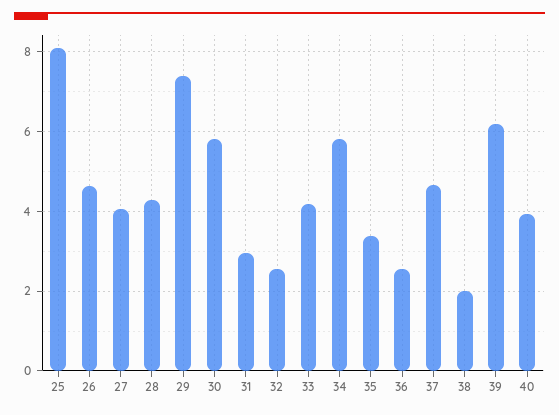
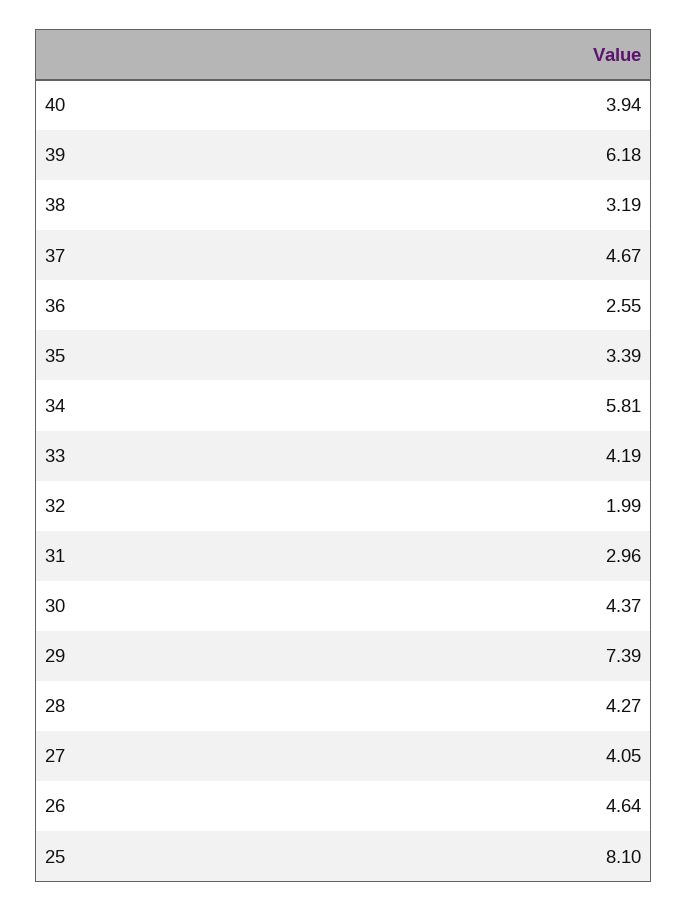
30: 5.8 -> 4.37
32: 2.6 -> 1.99
38: 2 -> 3.19

